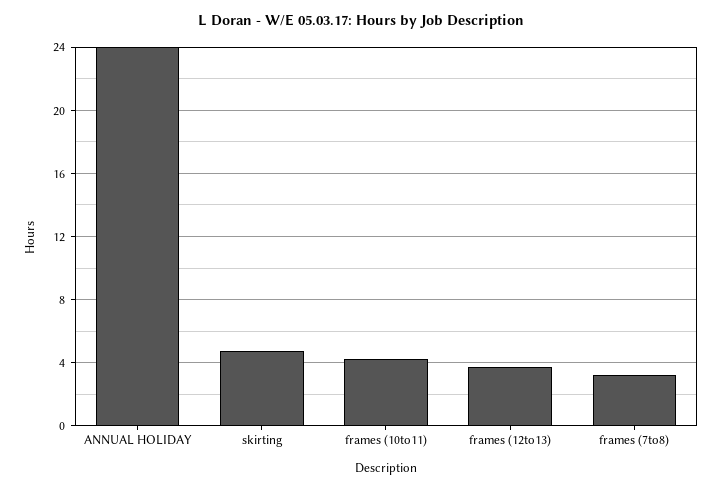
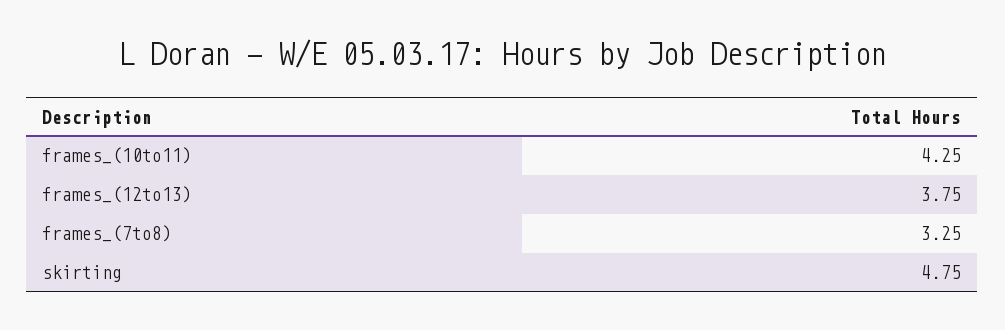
ANNUAL HOLIDAY: 24 -> none

